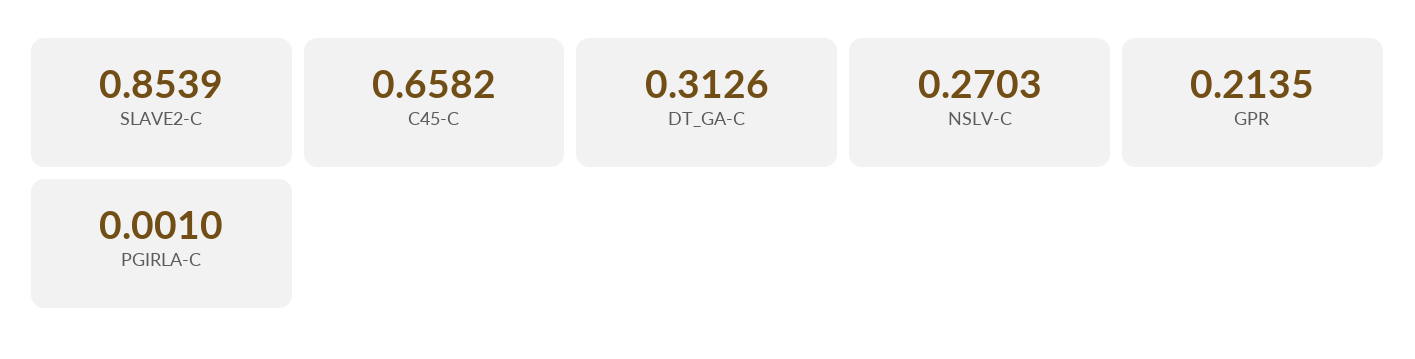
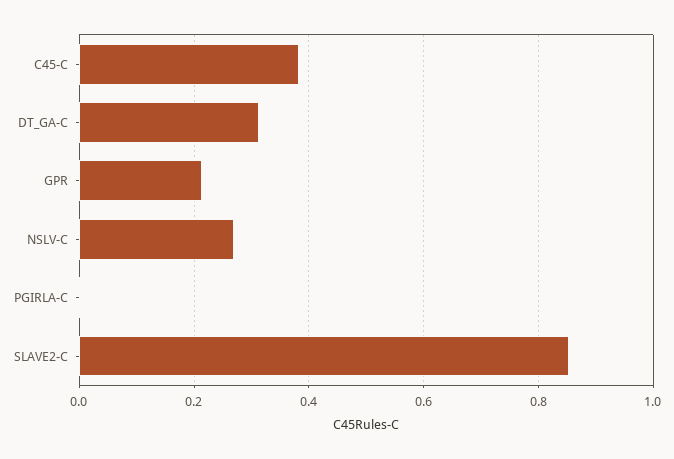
C45-C: 0.6582 -> 0.38

